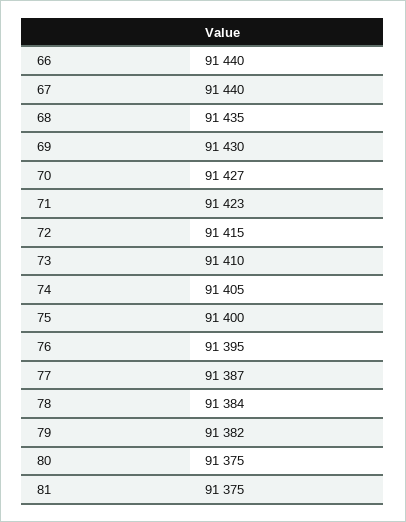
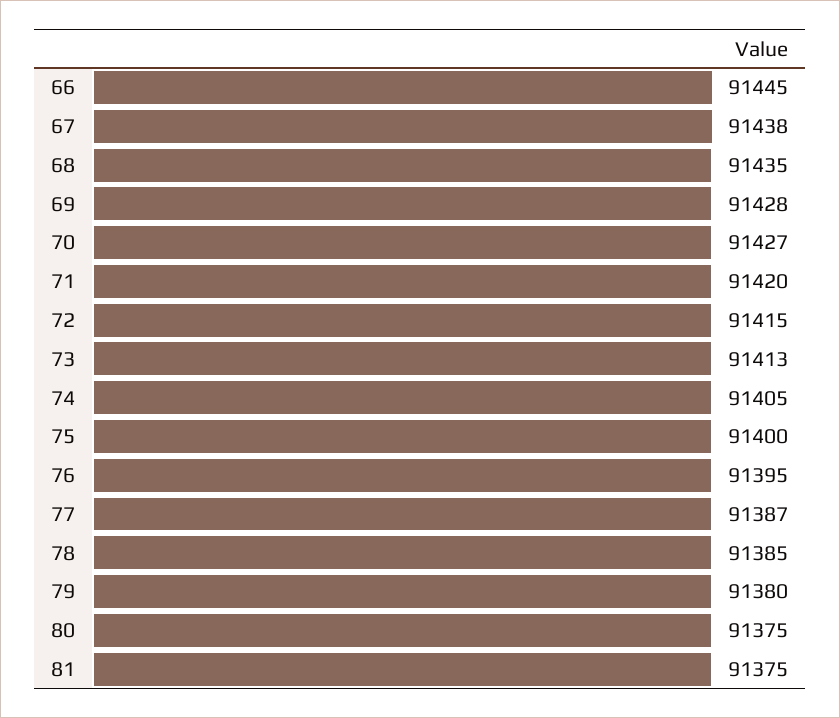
66: 91440 -> 91445
67: 91440 -> 91438
69: 91430 -> 91428
71: 91423 -> 91420
73: 91410 -> 91413
78: 91384 -> 91385
79: 91382 -> 91380

